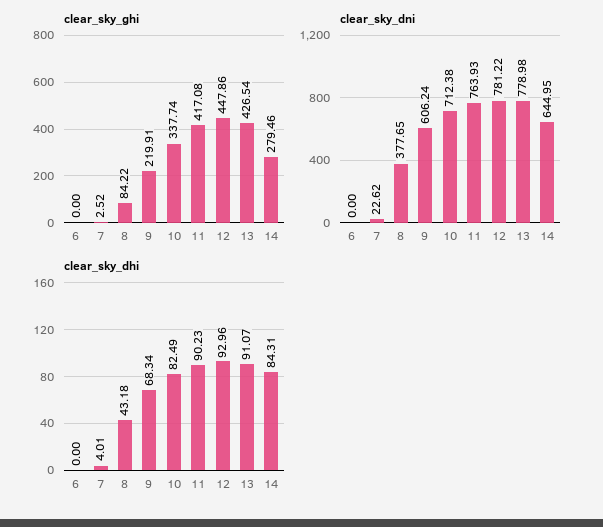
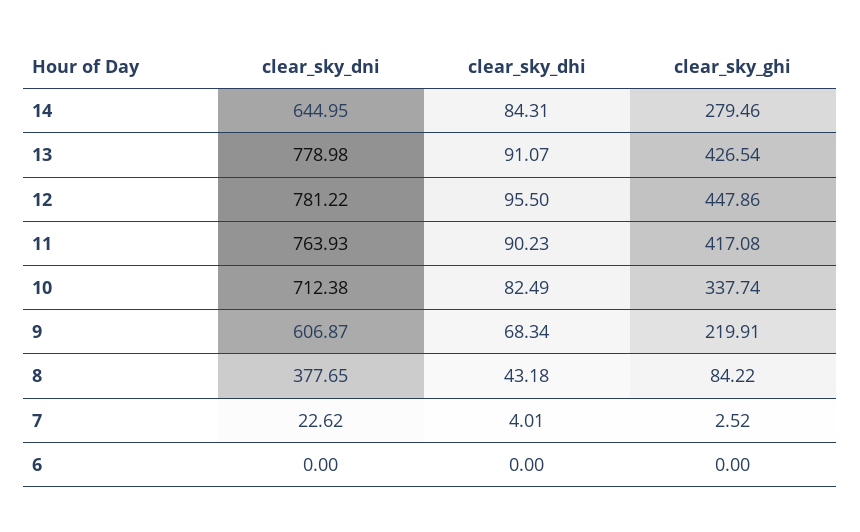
clear_sky_dni, 9: 606.24 -> 606.87
clear_sky_dhi, 12: 92.96 -> 95.5

